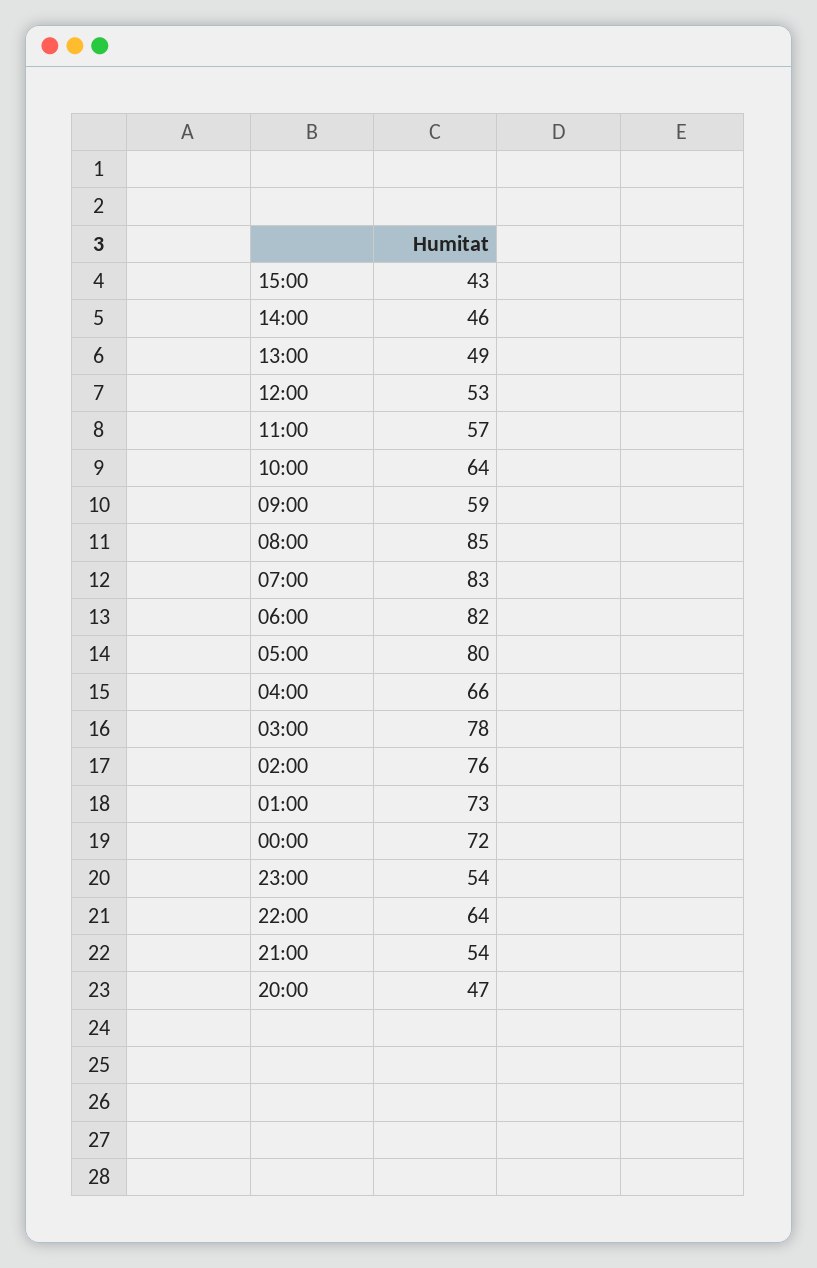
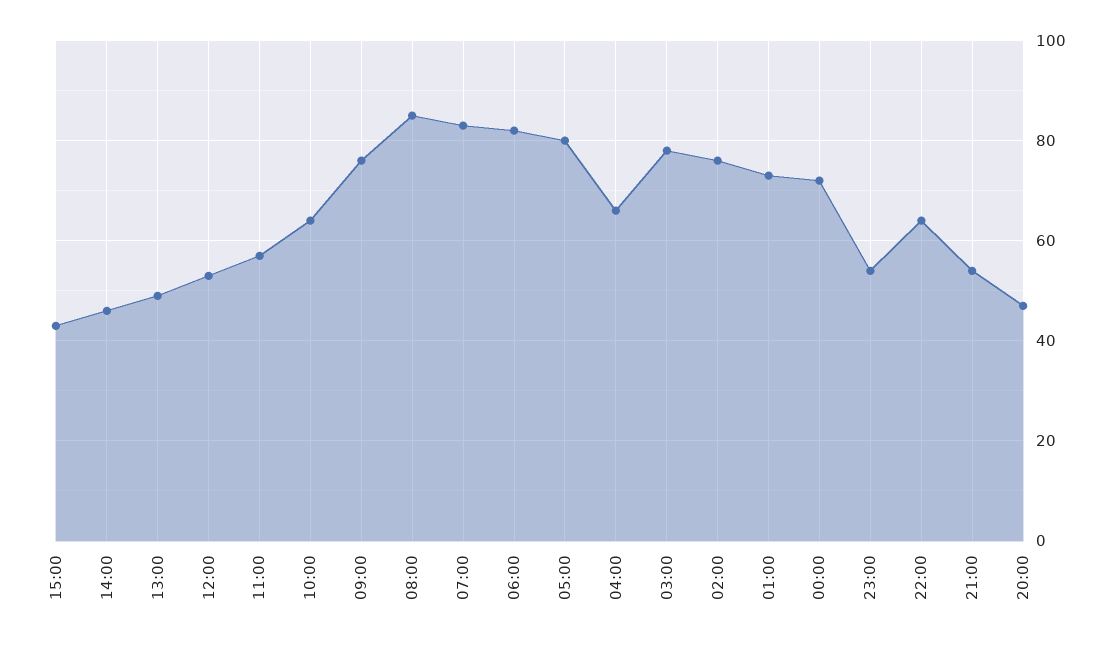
09:00: 59 -> 75

